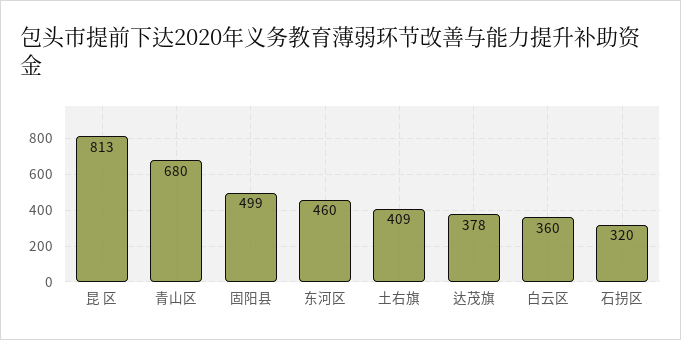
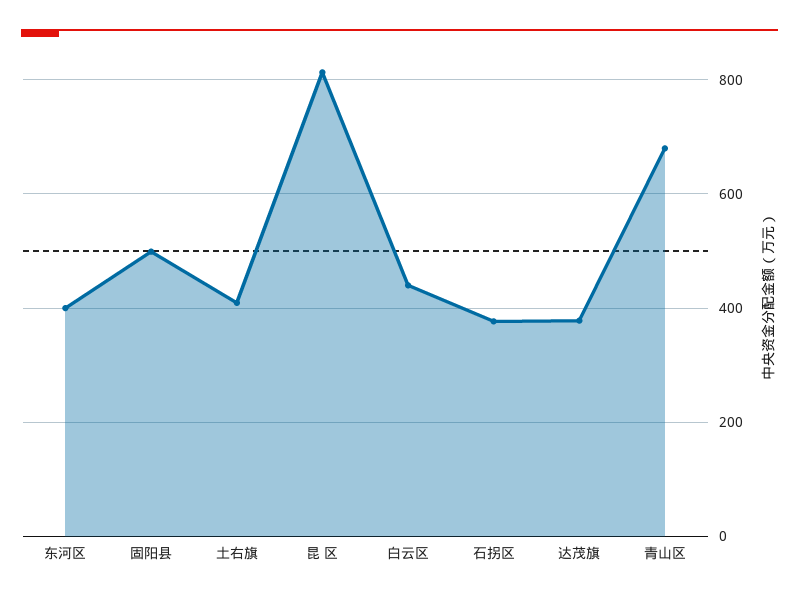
东河区: 460 -> 400
白云区: 360 -> 440
石拐区: 320 -> 380

